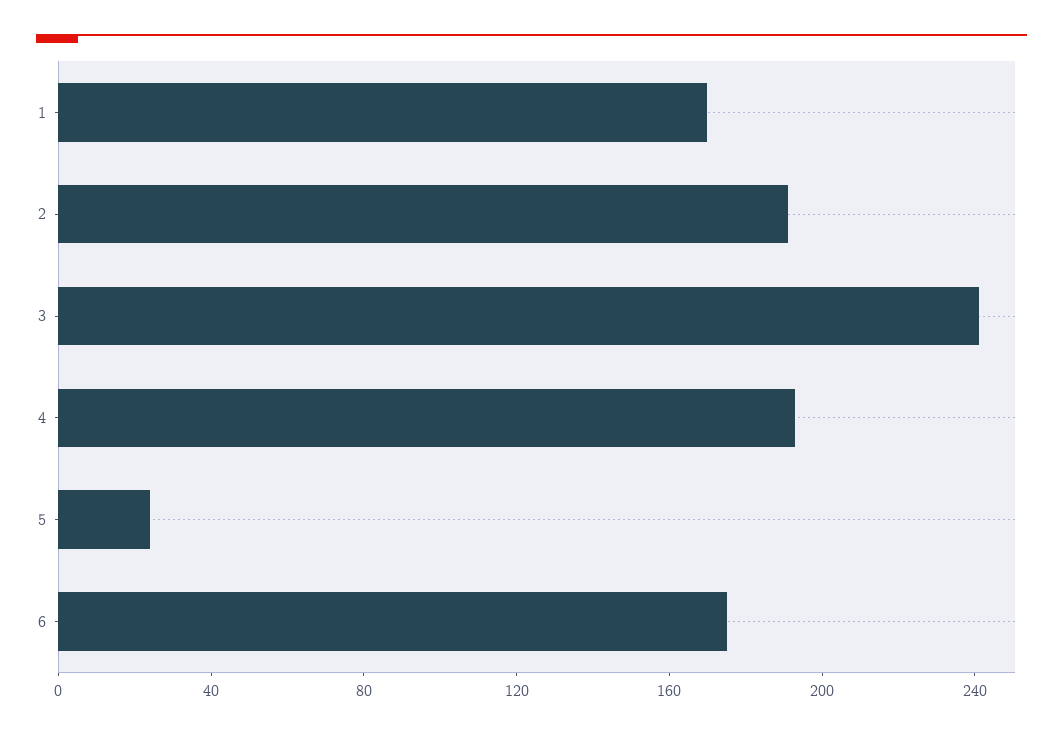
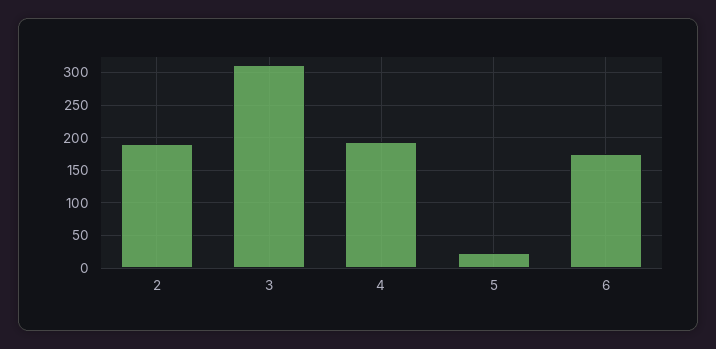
1: 170 -> none
3: 240 -> 310

